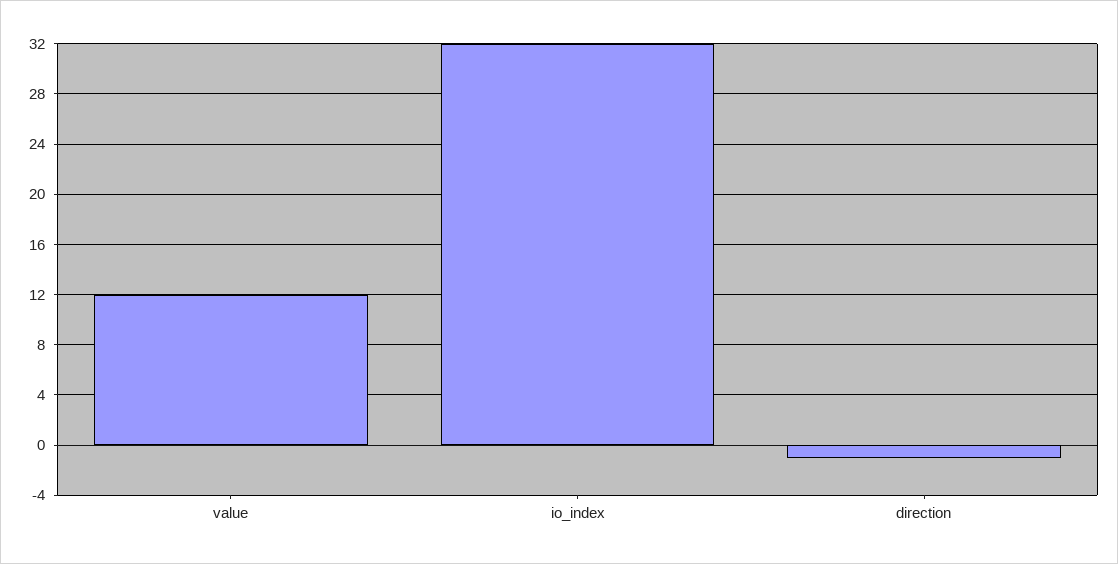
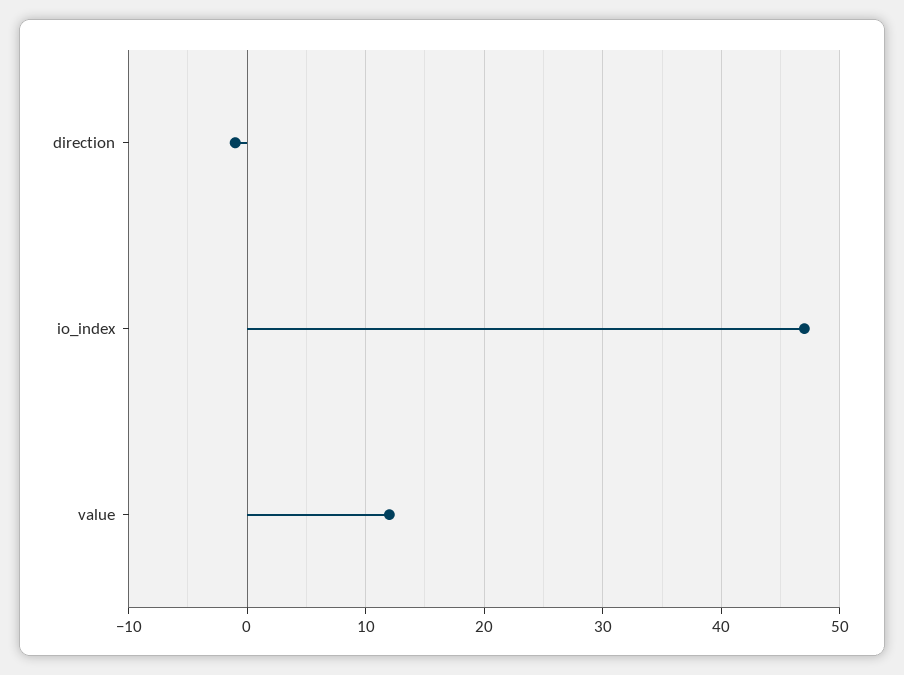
io_index: 32 -> 47

